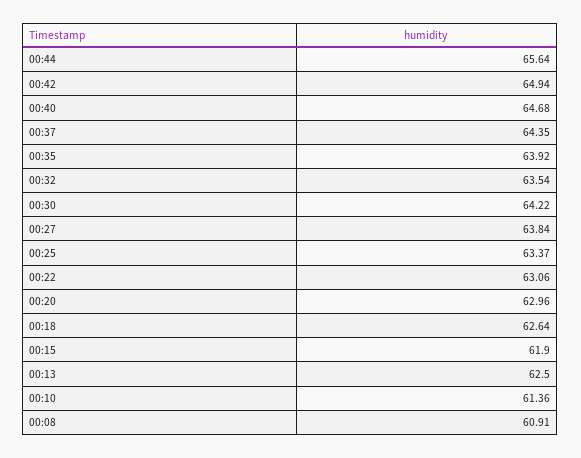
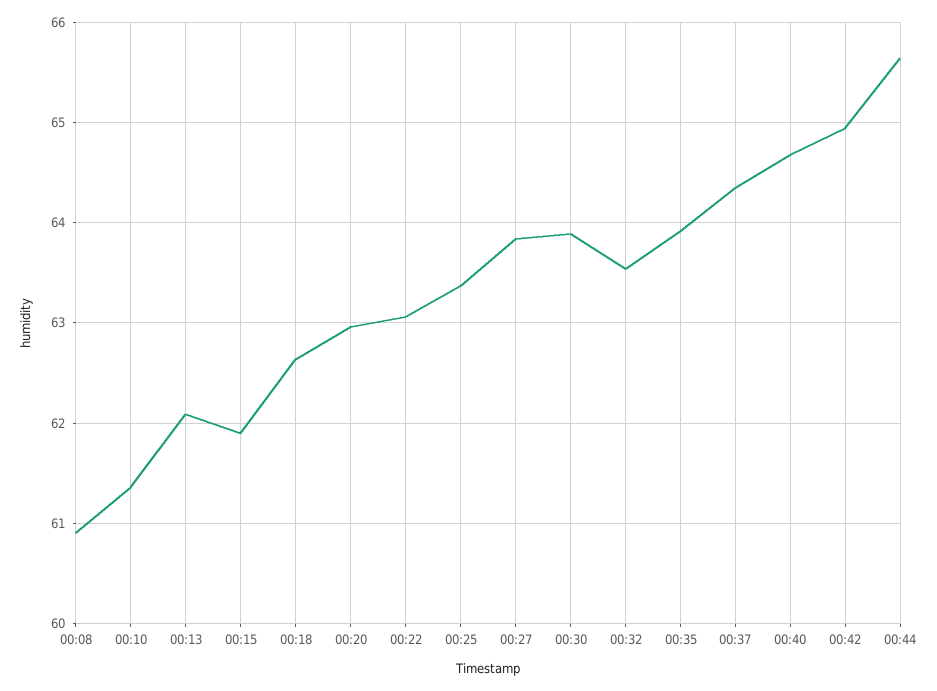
00:30: 64.22 -> 63.9
00:13: 62.5 -> 62.1

